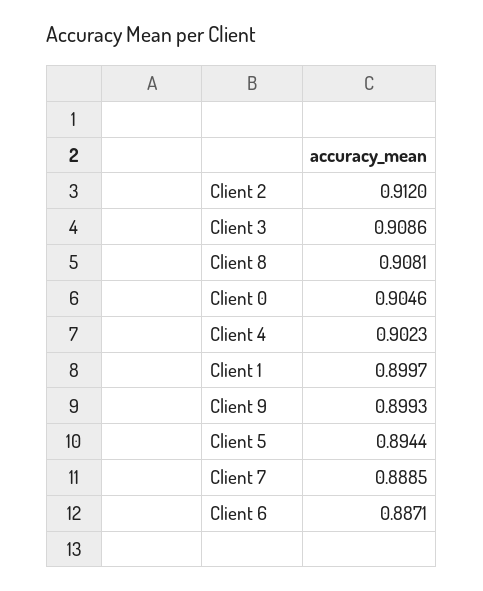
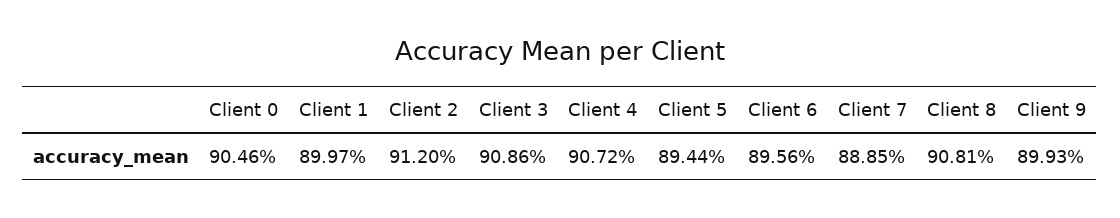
Client 4: 0.9023 -> 0.9072
Client 6: 0.8871 -> 0.8956

